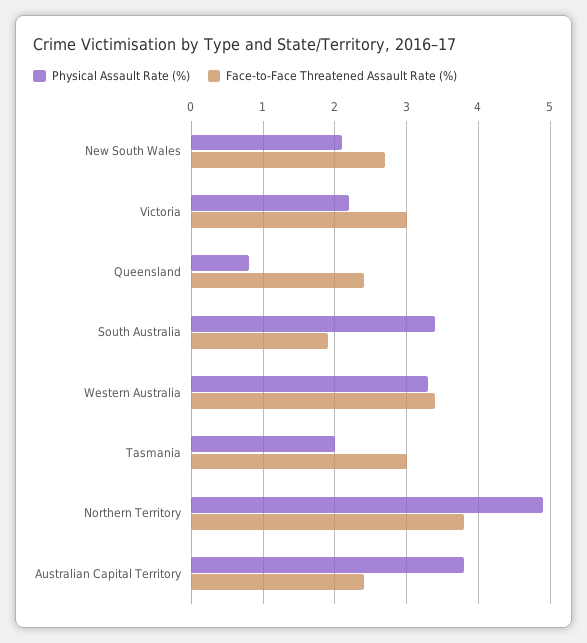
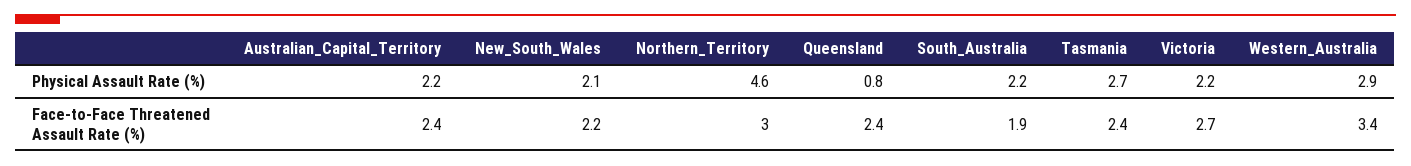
Face-to-Face Threatened Assault Rate (%), New South Wales: 2.7 -> 2.2
Face-to-Face Threatened Assault Rate (%), Victoria: 3 -> 2.7
Physical Assault Rate (%), South Australia: 3.4 -> 2.2
Physical Assault Rate (%), Western Australia: 3.3 -> 2.9
Physical Assault Rate (%), Tasmania: 2 -> 2.7
Face-to-Face Threatened Assault Rate (%), Tasmania: 3 -> 2.4
Physical Assault Rate (%), Northern Territory: 4.9 -> 4.6
Face-to-Face Threatened Assault Rate (%), Northern Territory: 3.8 -> 3
Physical Assault Rate (%), Australian Capital Territory: 3.8 -> 2.2

